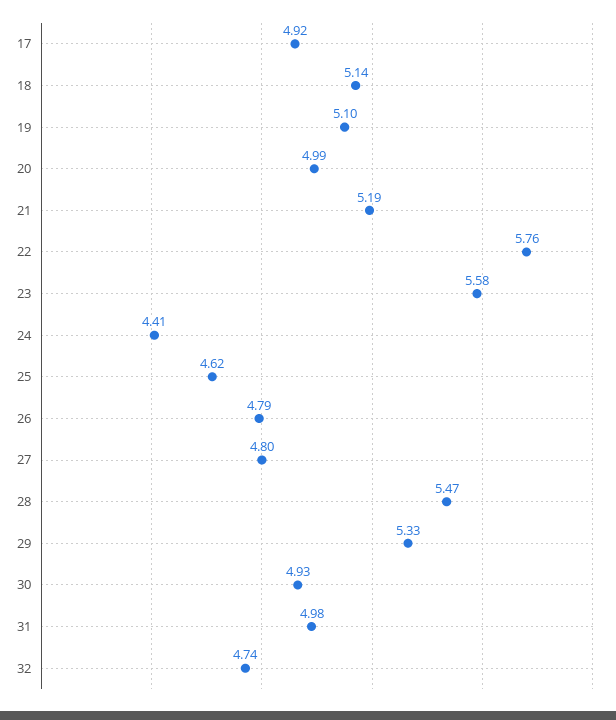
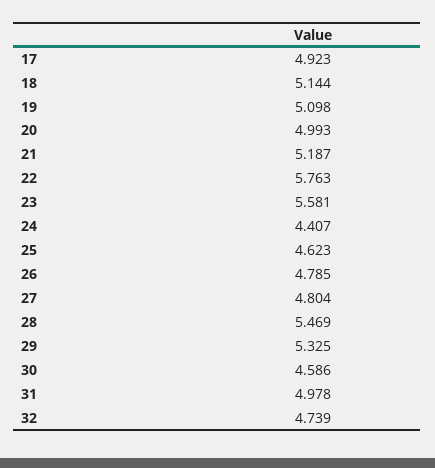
30: 4.93 -> 4.586

